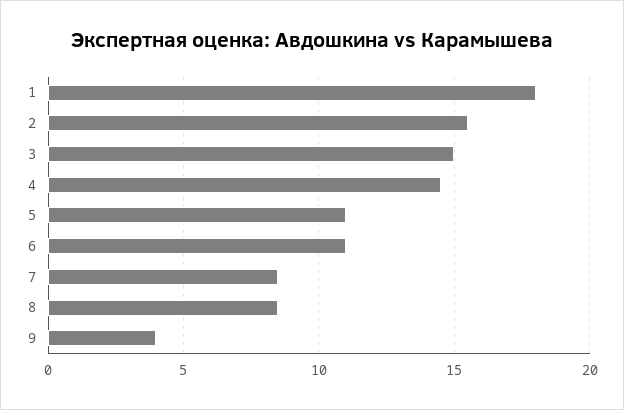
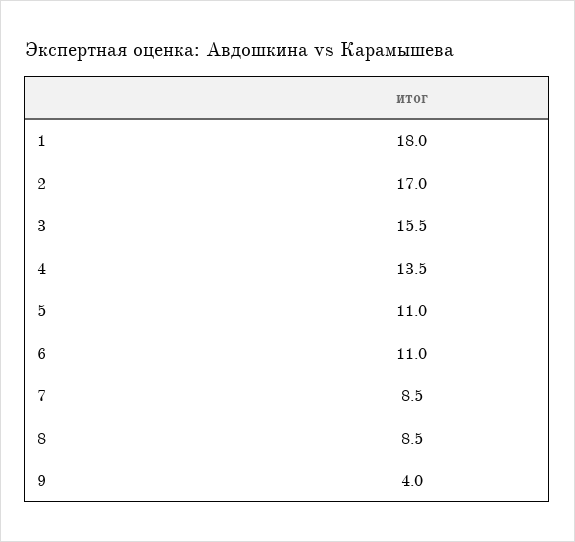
2: 15.5 -> 17
3: 15 -> 15.5
4: 14.5 -> 13.5

